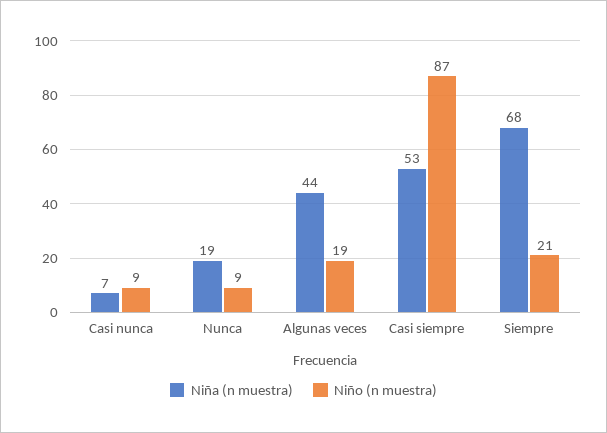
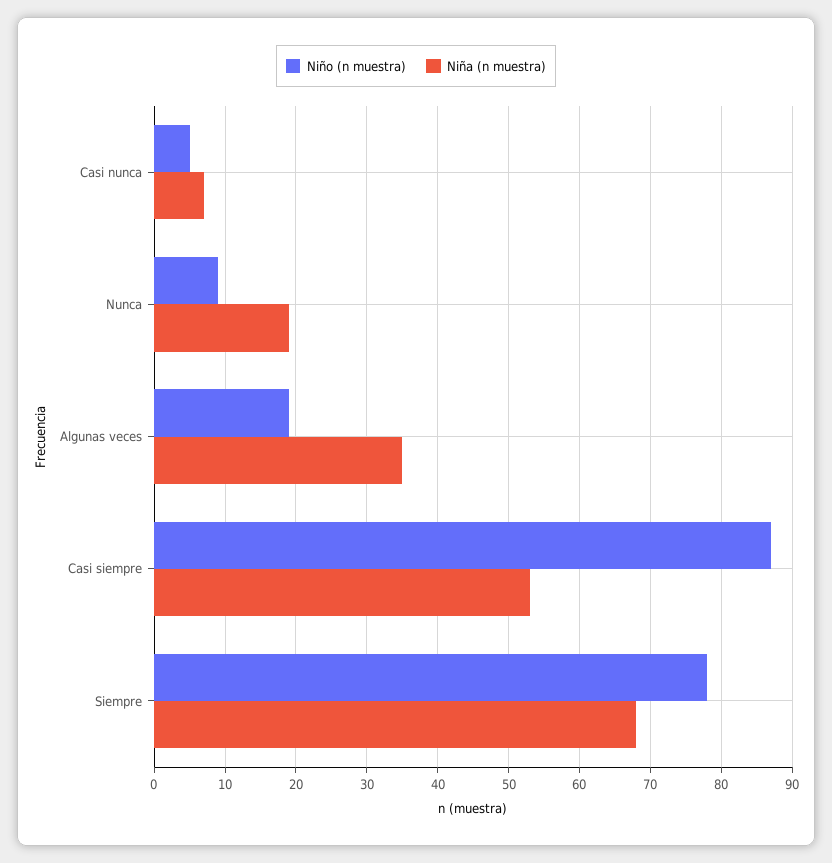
Niño (n muestra), Casi nunca: 9 -> 5
Niña (n muestra), Algunas veces: 44 -> 35
Niño (n muestra), Siempre: 21 -> 78

